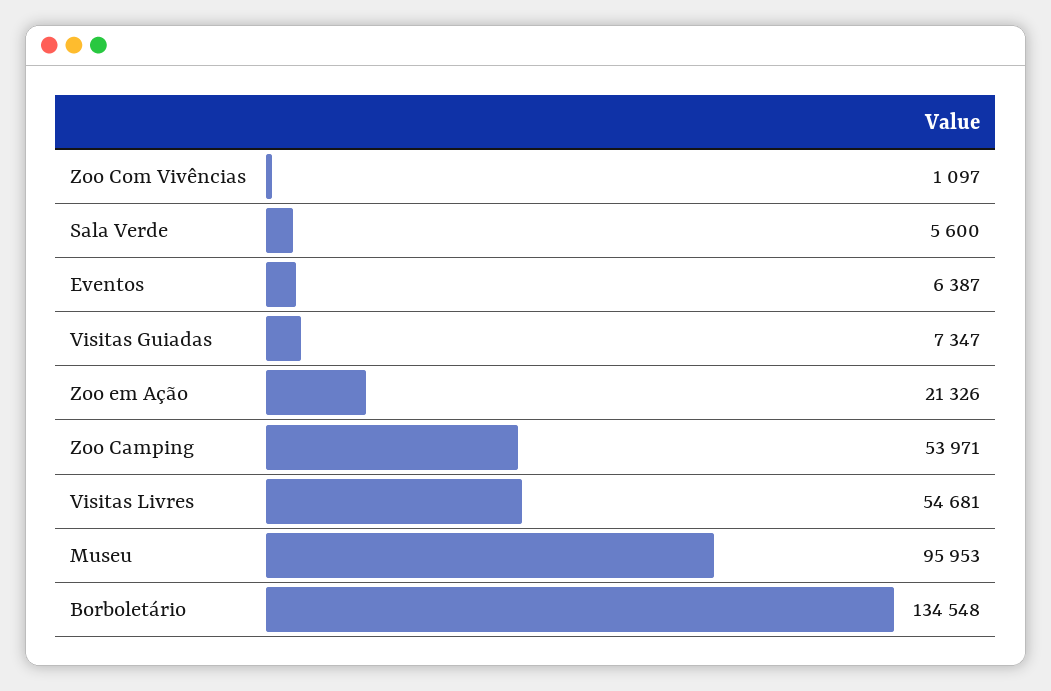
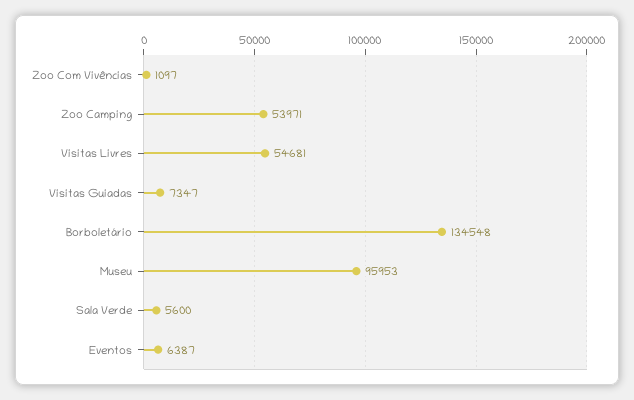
Zoo em Ação: 21326 -> none

